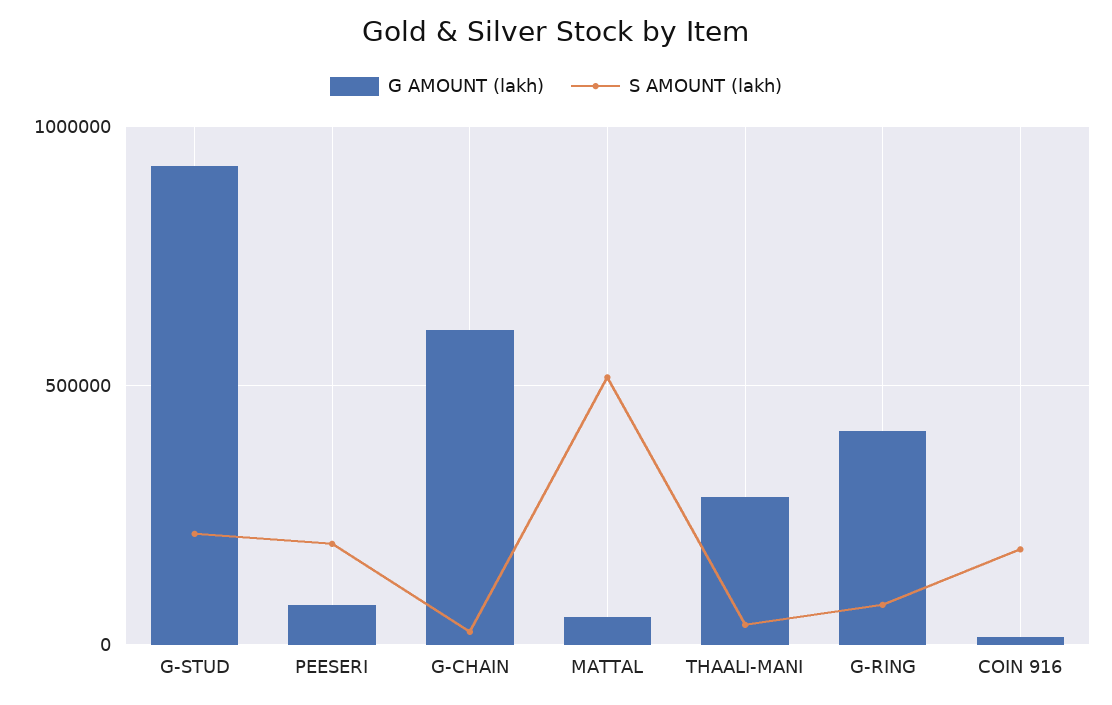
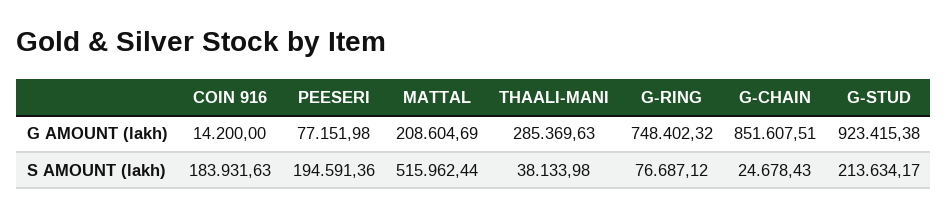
G AMOUNT (lakh), G-CHAIN: 600000 -> 851607.51
G AMOUNT (lakh), MATTAL: 50000 -> 208604.69
G AMOUNT (lakh), G-RING: 400000 -> 748402.32

